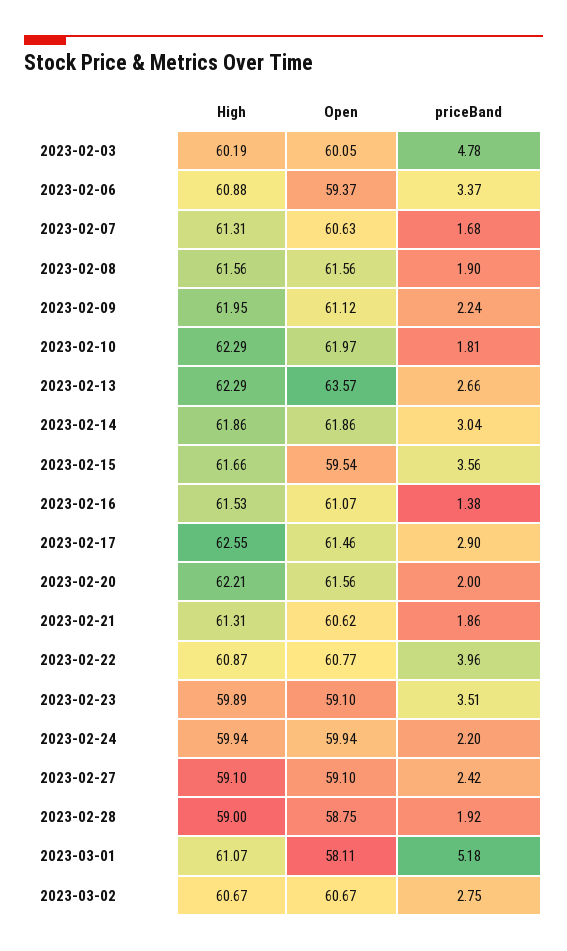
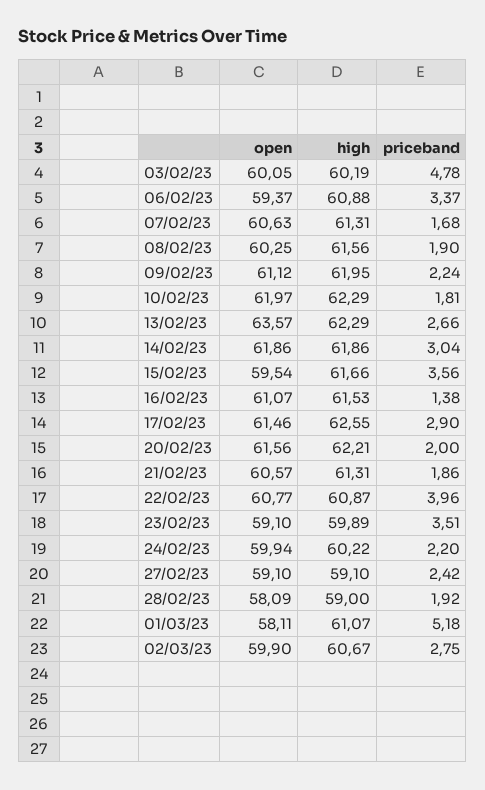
Open, 2023-02-08: 61.56 -> 60.25
Open, 2023-02-21: 60.62 -> 60.57
High, 2023-02-24: 59.94 -> 60.22
Open, 2023-02-28: 58.75 -> 58.09
Open, 2023-03-02: 60.67 -> 59.9

